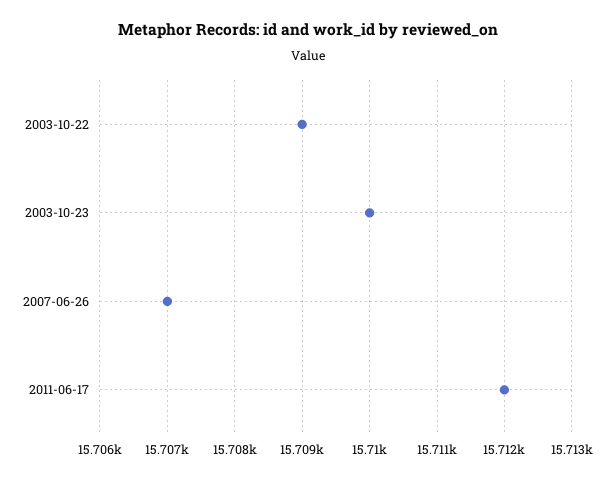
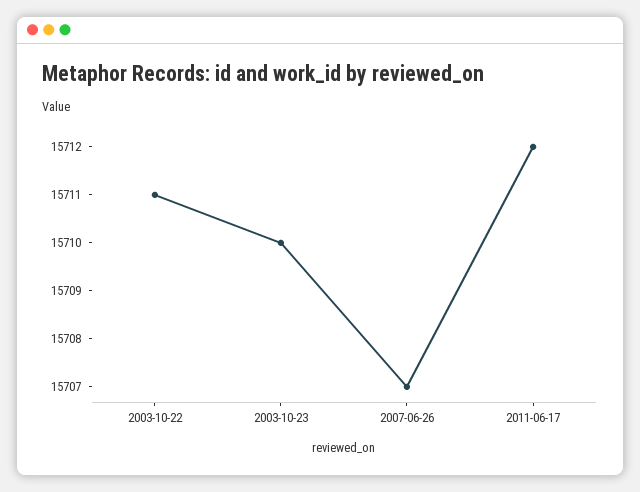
2003-10-22: 15709 -> 15711

